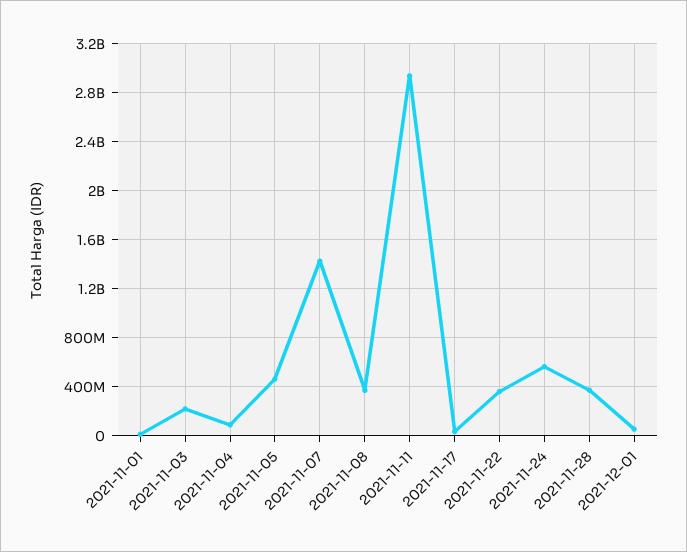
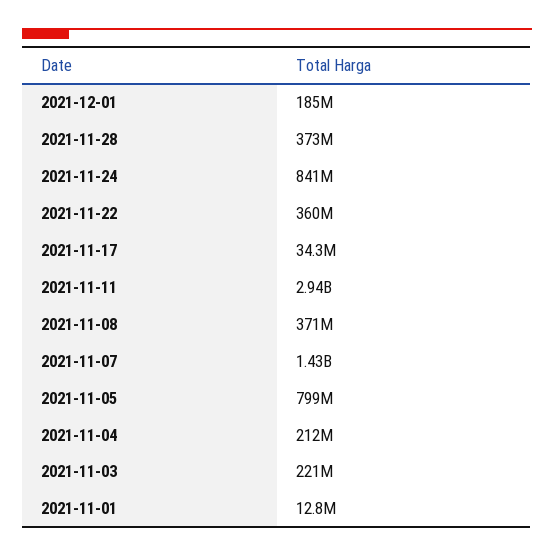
2021-11-04: 100000000 -> 212000000
2021-11-05: 450000000 -> 799000000
2021-11-24: 550000000 -> 841000000
2021-12-01: 50000000 -> 185000000

